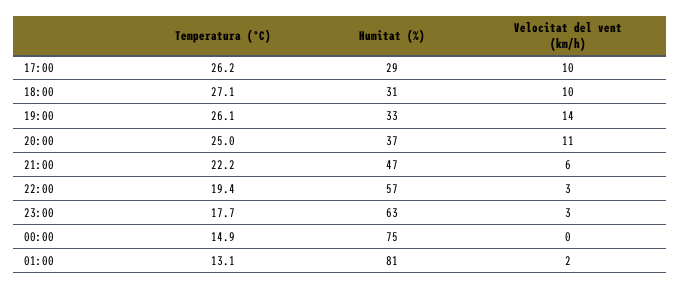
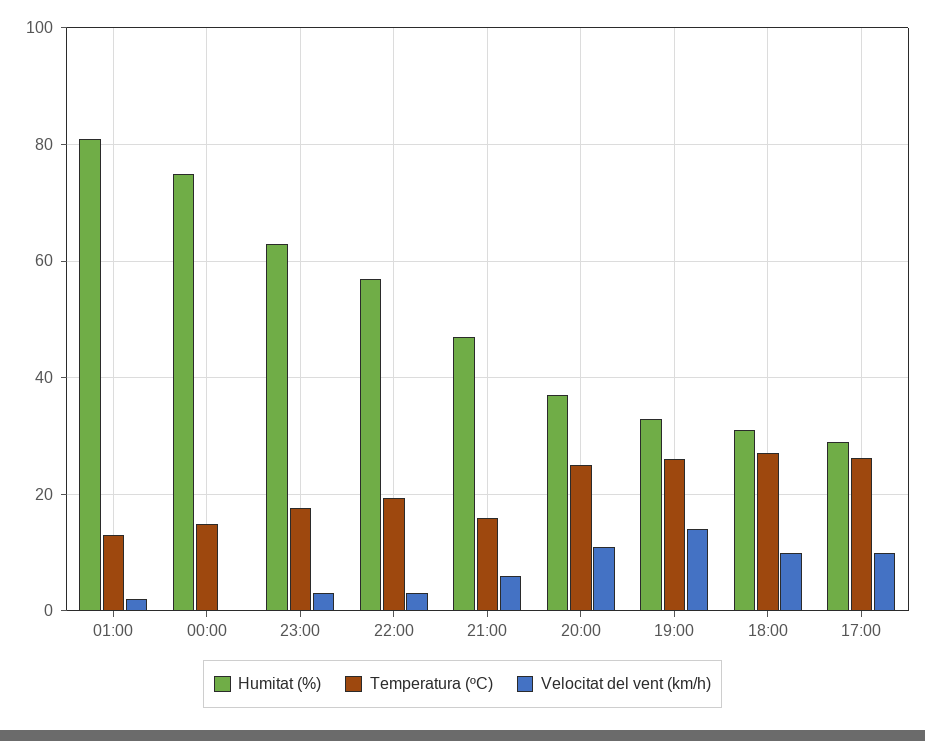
Temperatura (ºC), 21:00: 22.2 -> 16

